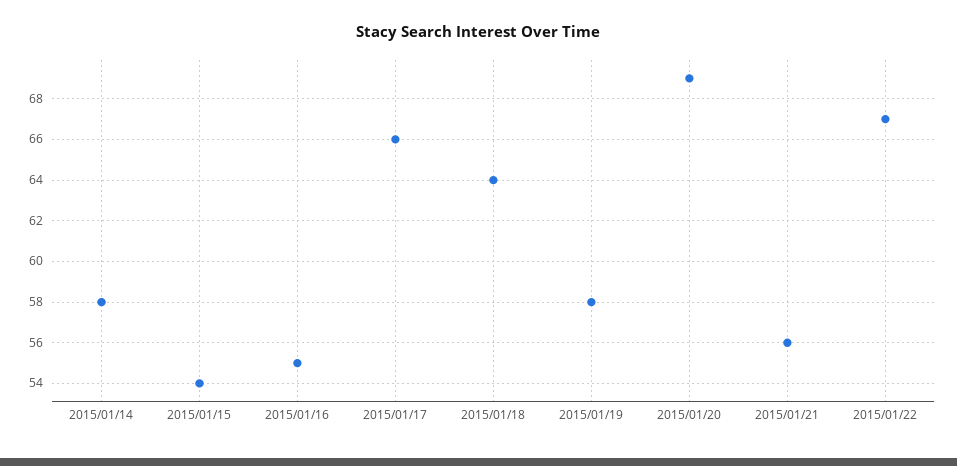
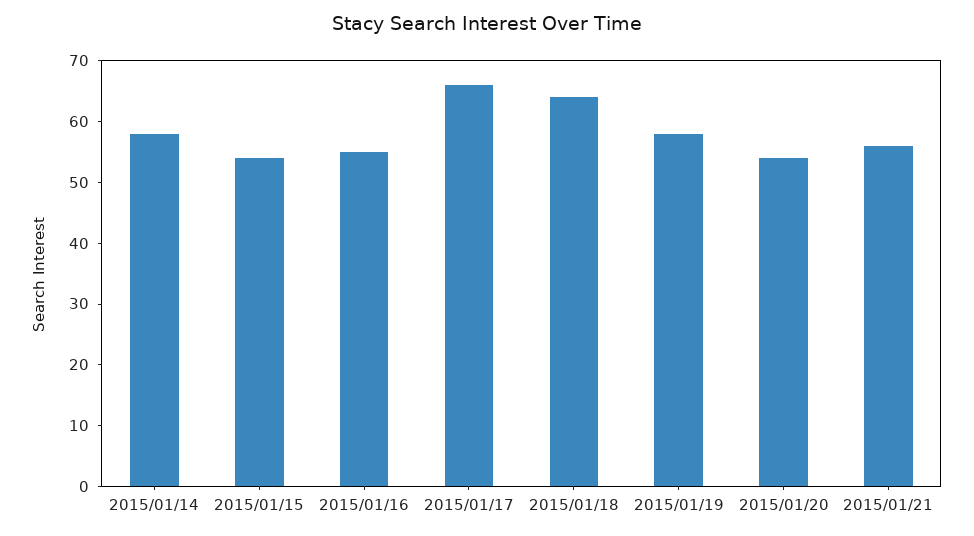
2015/01/20: 69 -> 55
2015/01/22: 67 -> none

